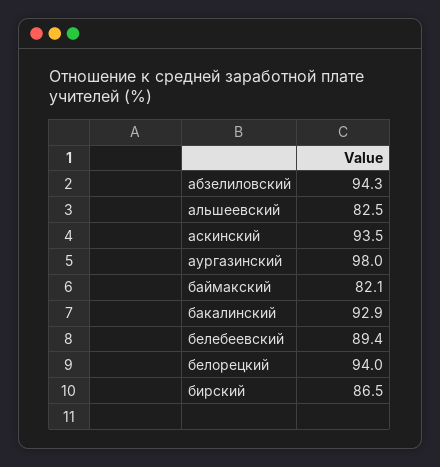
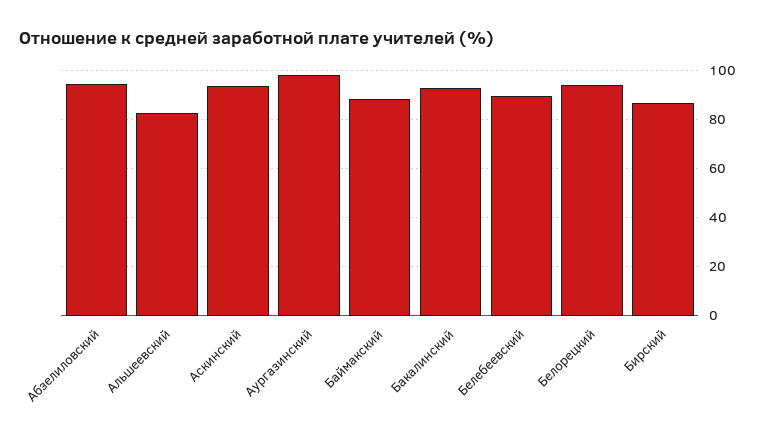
баймакский: 82.1 -> 87.5

